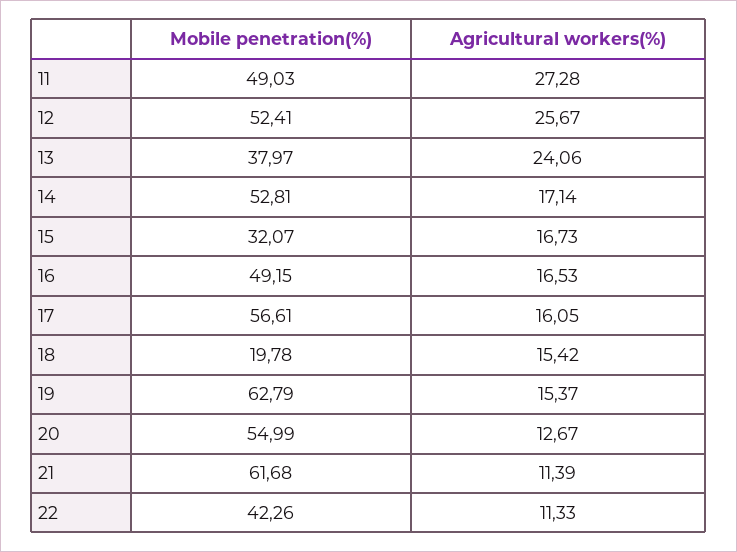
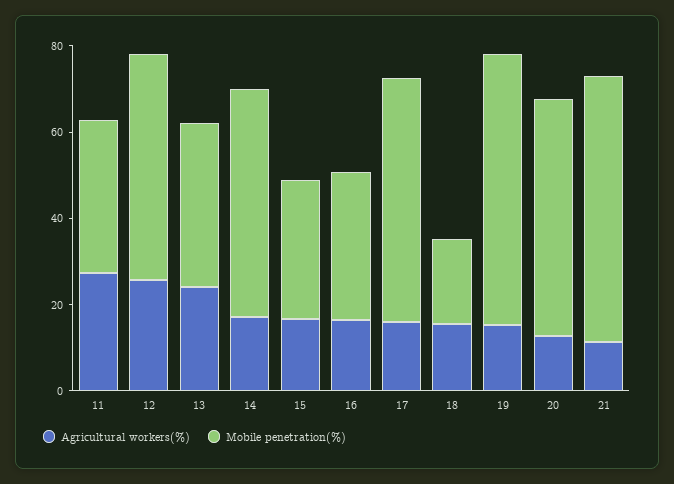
Mobile penetration(%), 11: 49.03 -> 35
Mobile penetration(%), 16: 49.15 -> 35
Mobile penetration(%), 22: 42.26 -> none
Agricultural workers(%), 22: 11.33 -> none

